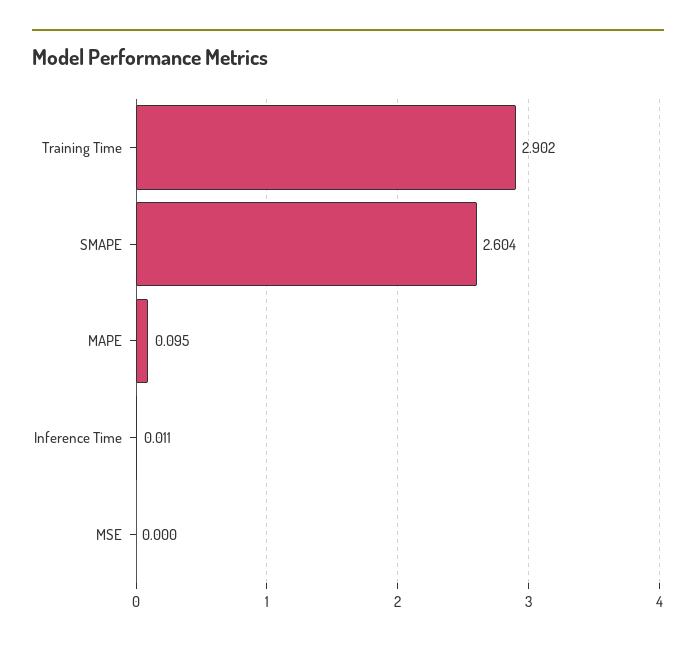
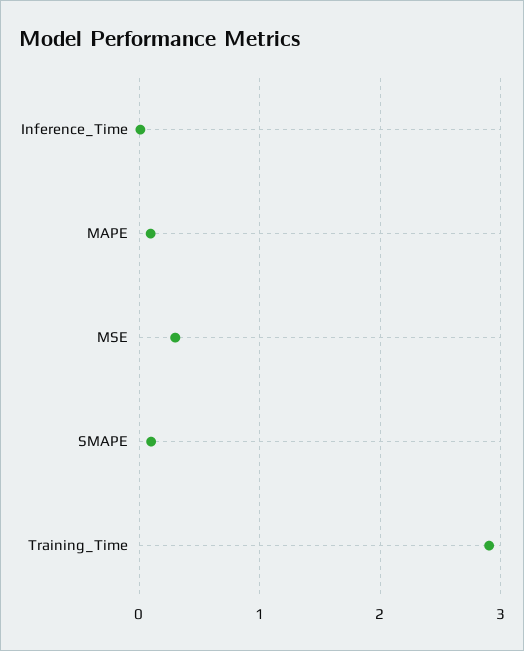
SMAPE: 2.604 -> 0.1
MSE: 0 -> 0.3

